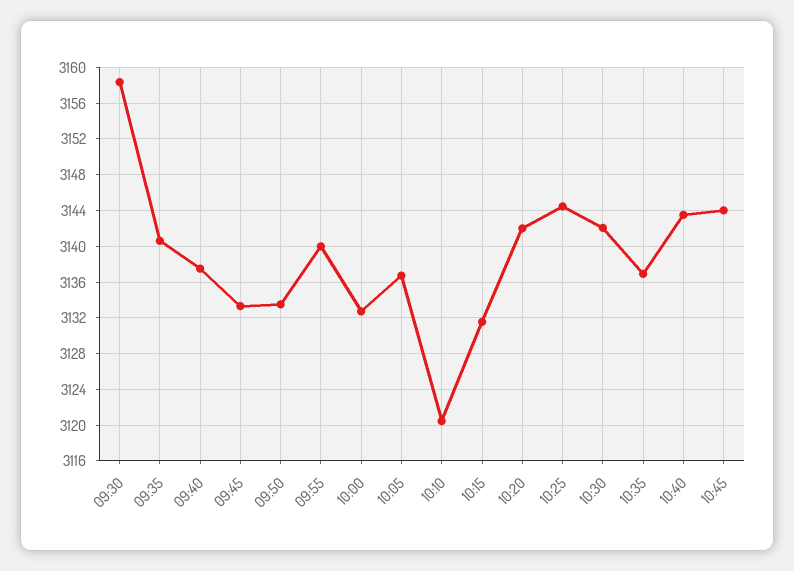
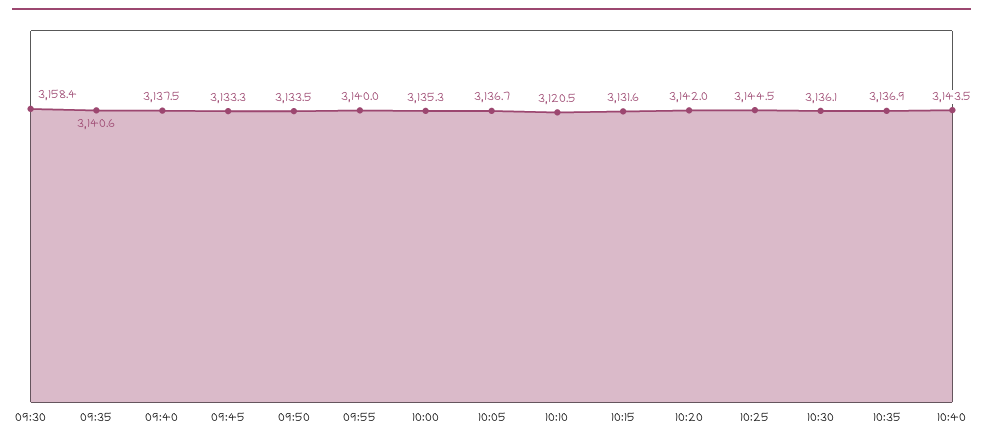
10:00: 3133 -> 3135.3
10:30: 3142 -> 3136.1
10:45: 3144 -> none

